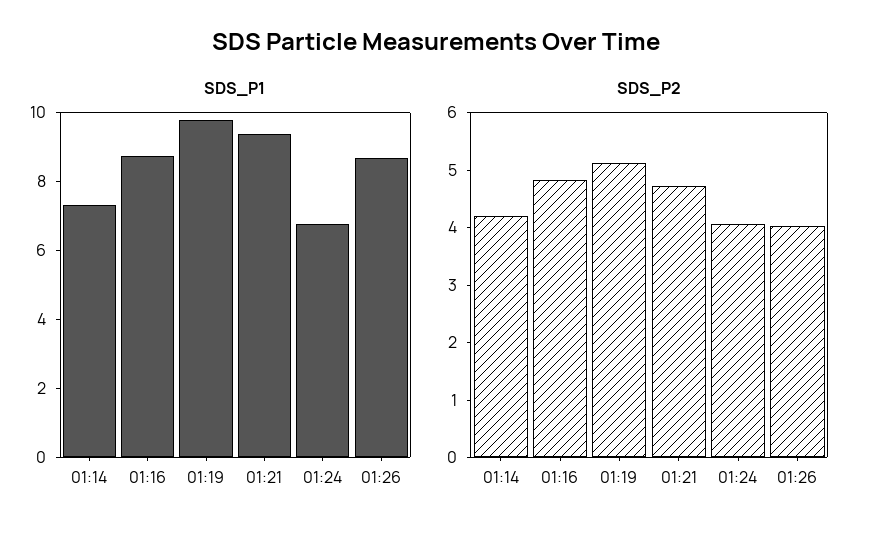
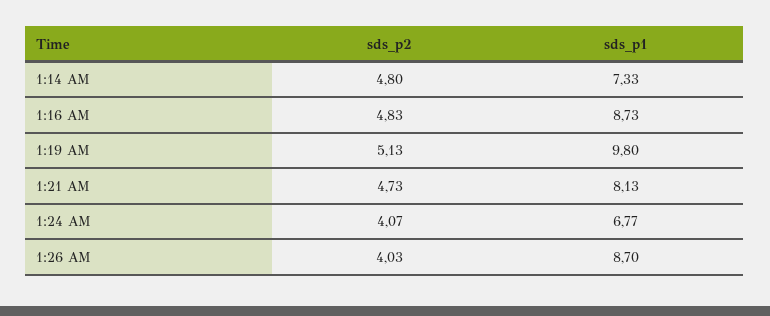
SDS_P1, 01:21: 9.5 -> 8.13
SDS_P2, 01:14: 4.2 -> 4.8

